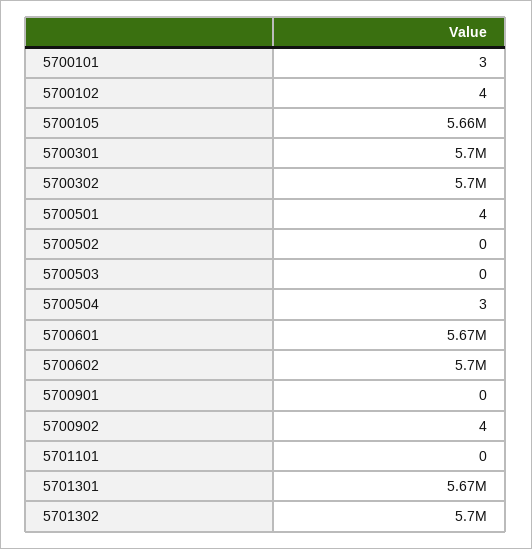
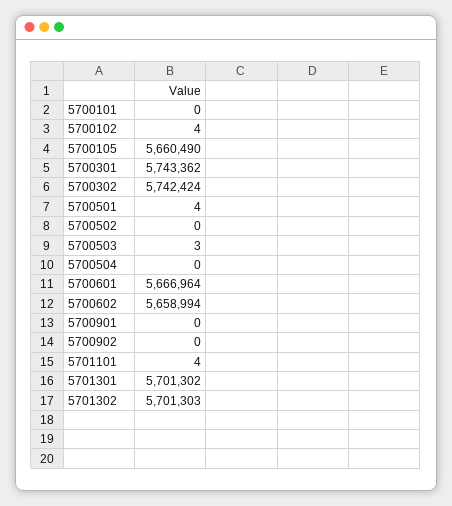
5700101: 3 -> 0
5700301: 5700000 -> 5743362
5700302: 5700000 -> 5742424
5700503: 0 -> 3
5700504: 3 -> 0
5700602: 5700000 -> 5658994
5700902: 4 -> 0
5701101: 0 -> 4
5701301: 5670000 -> 5701302

